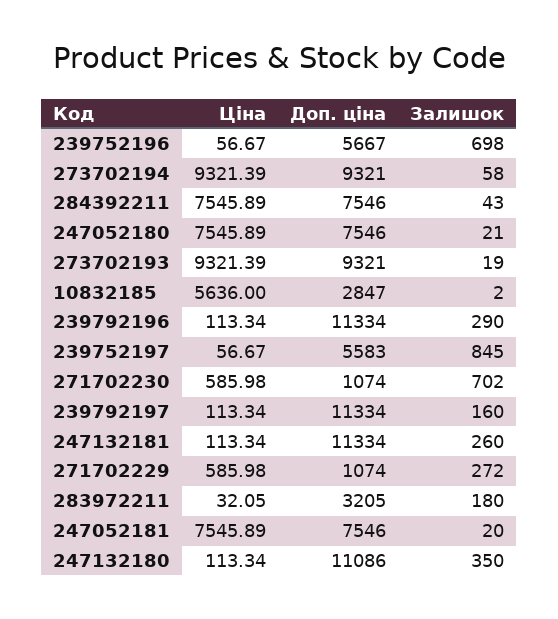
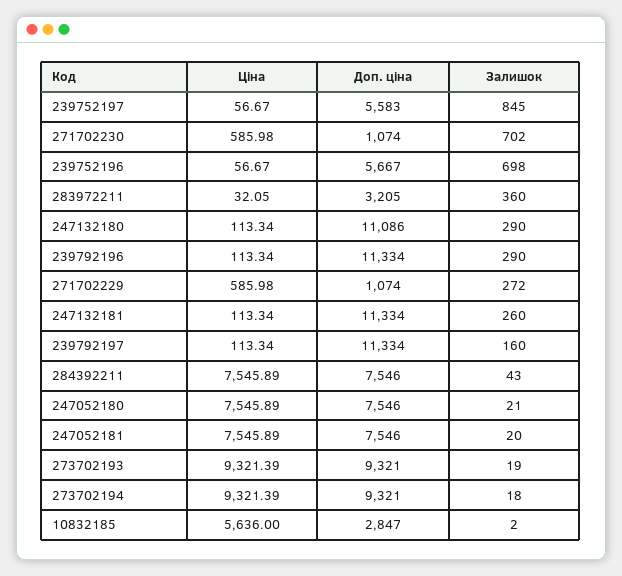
Залишок, 273702194: 58 -> 18
Залишок, 283972211: 180 -> 360
Залишок, 247132180: 350 -> 290

